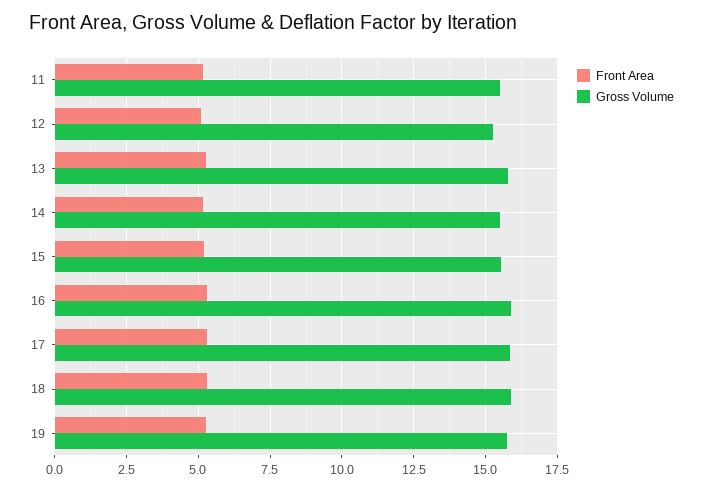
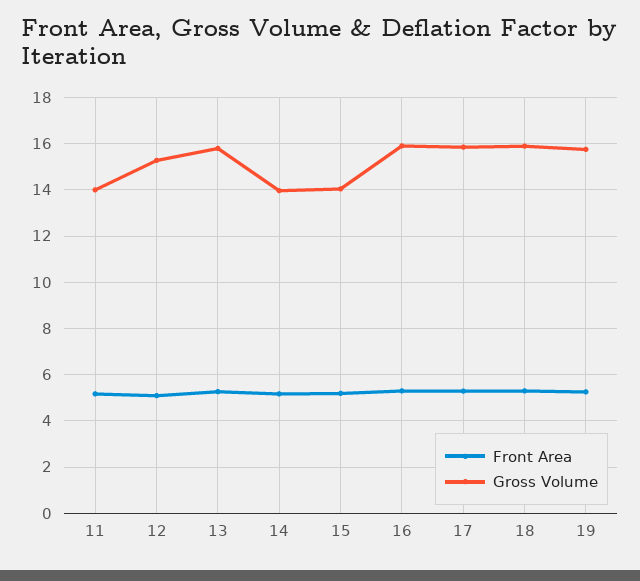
Gross Volume, 11: 15.5 -> 14
Gross Volume, 14: 15.5 -> 14
Gross Volume, 15: 15.5 -> 14

